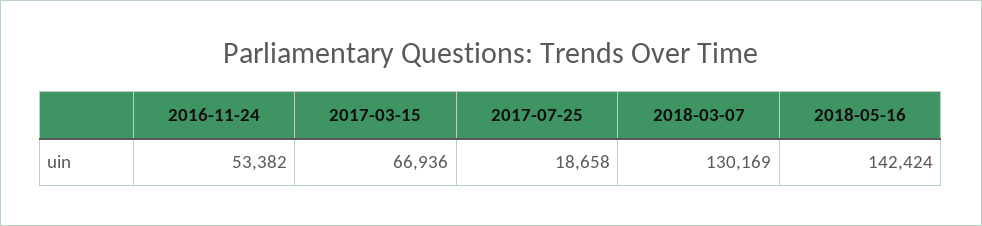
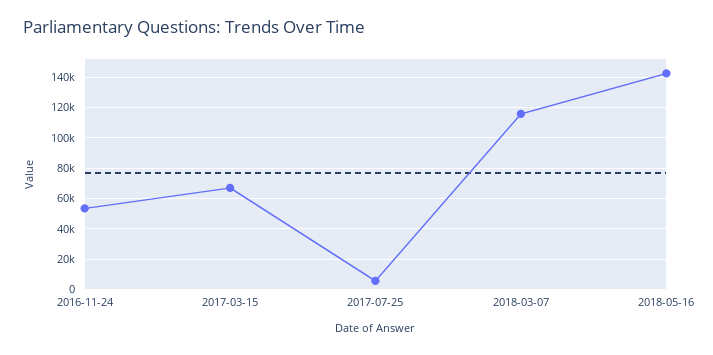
2017-07-25: 18658 -> 5000
2018-03-07: 130169 -> 115000

